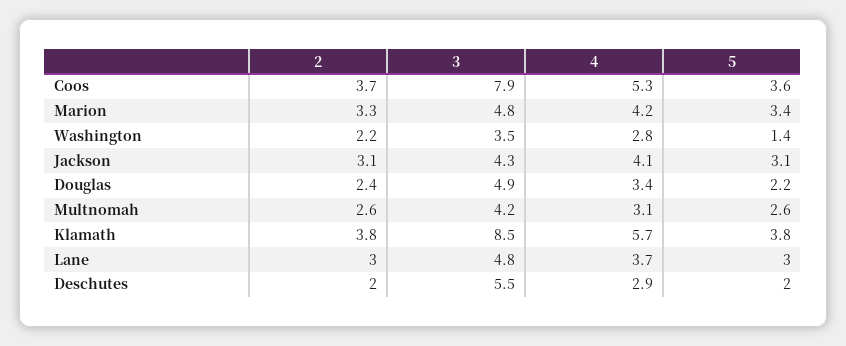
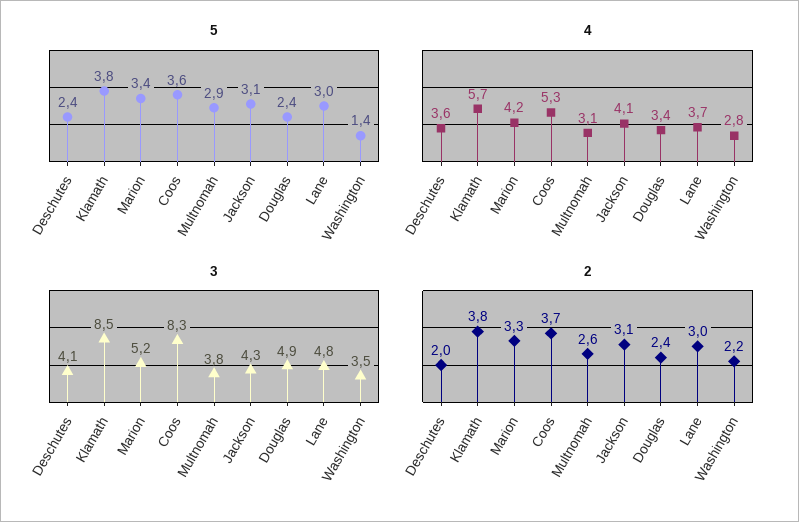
3, Coos: 7.9 -> 8.3
3, Marion: 4.8 -> 5.2
5, Douglas: 2.2 -> 2.4
3, Multnomah: 4.2 -> 3.8
5, Multnomah: 2.6 -> 2.9
3, Deschutes: 5.5 -> 4.1
4, Deschutes: 2.9 -> 3.6
5, Deschutes: 2 -> 2.4

